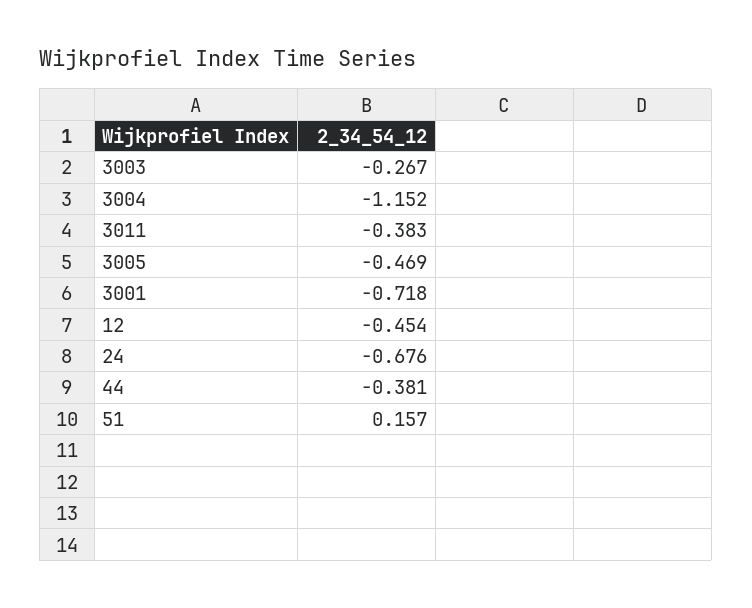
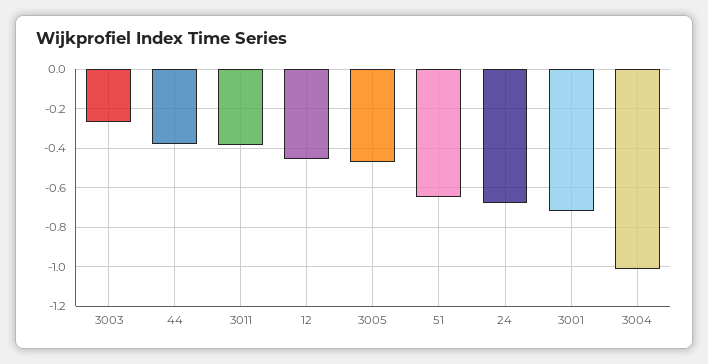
3004: -1.152 -> -1
51: 0.157 -> -0.65

